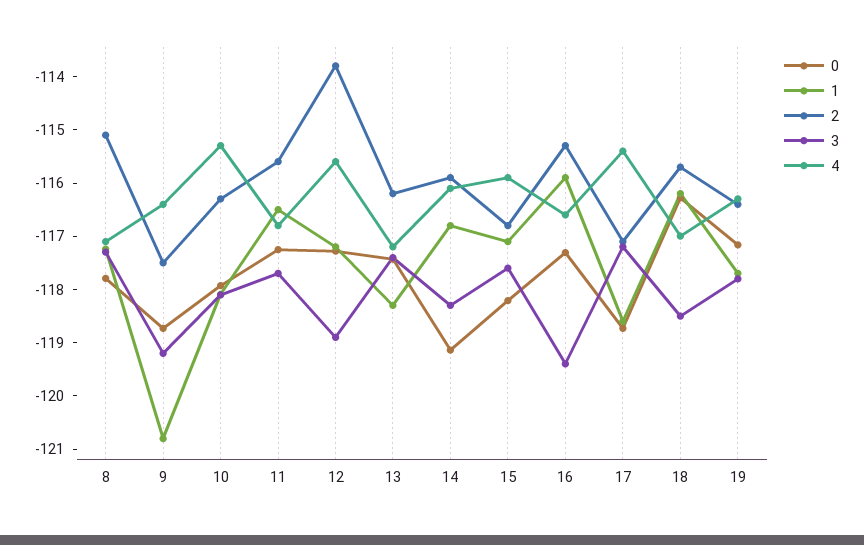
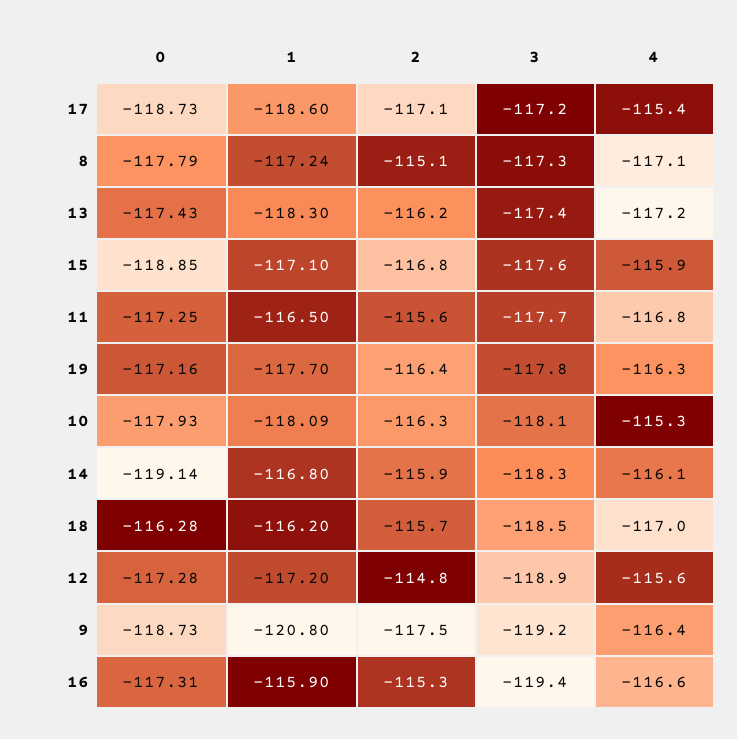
2, 12: -113.8 -> -114.8
0, 15: -118.2 -> -118.85

